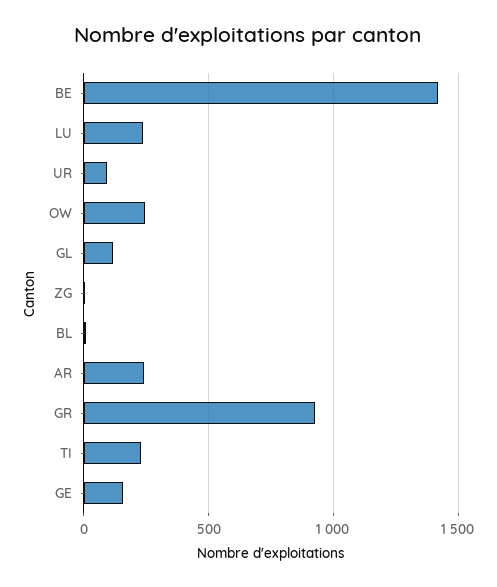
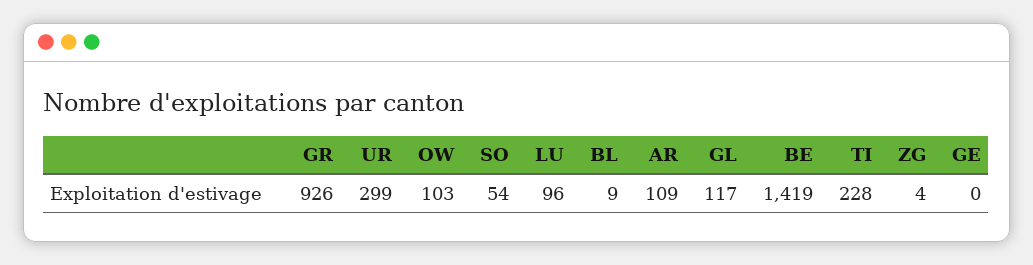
LU: 250 -> 96
UR: 100 -> 299
OW: 250 -> 103
AR: 250 -> 109
GE: 150 -> 0
SO: none -> 54

